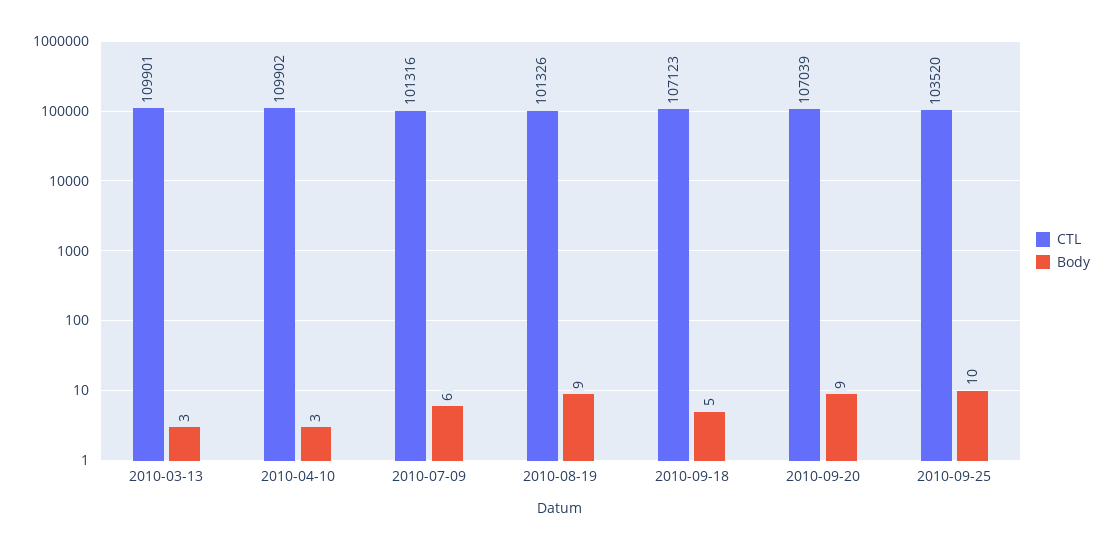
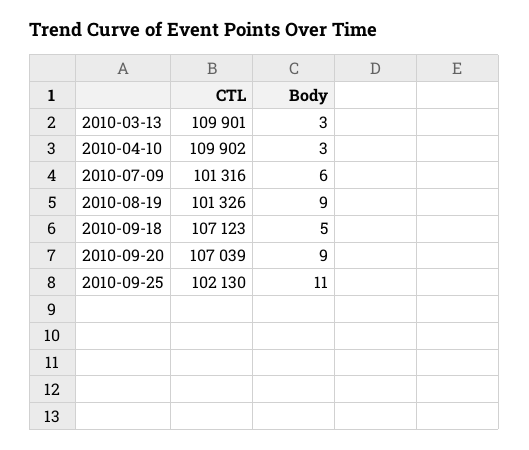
CTL, 2010-09-25: 103520 -> 102130
Body, 2010-09-25: 10 -> 11

